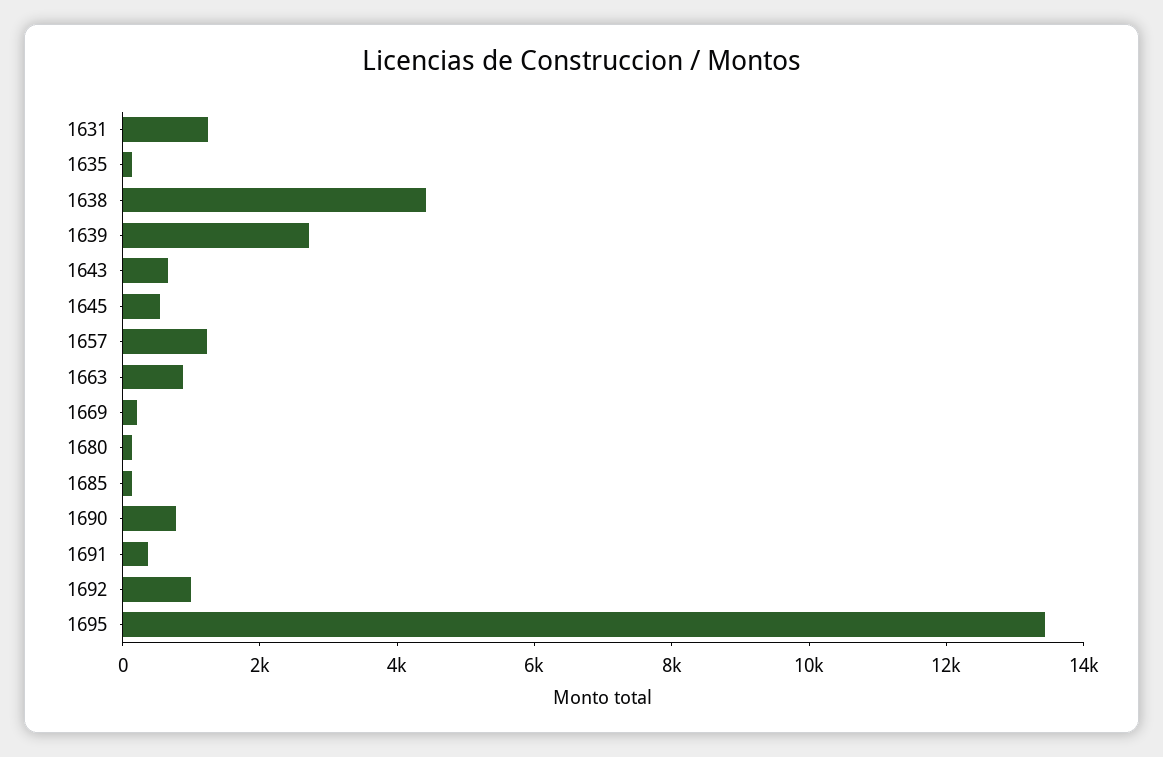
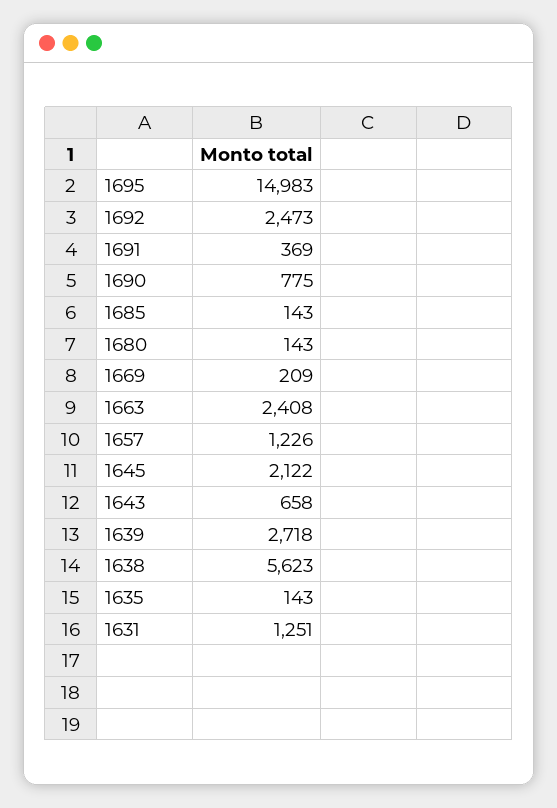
1638: 4500 -> 5623
1645: 500 -> 2122
1663: 1000 -> 2408
1692: 1000 -> 2473
1695: 13500 -> 14983

